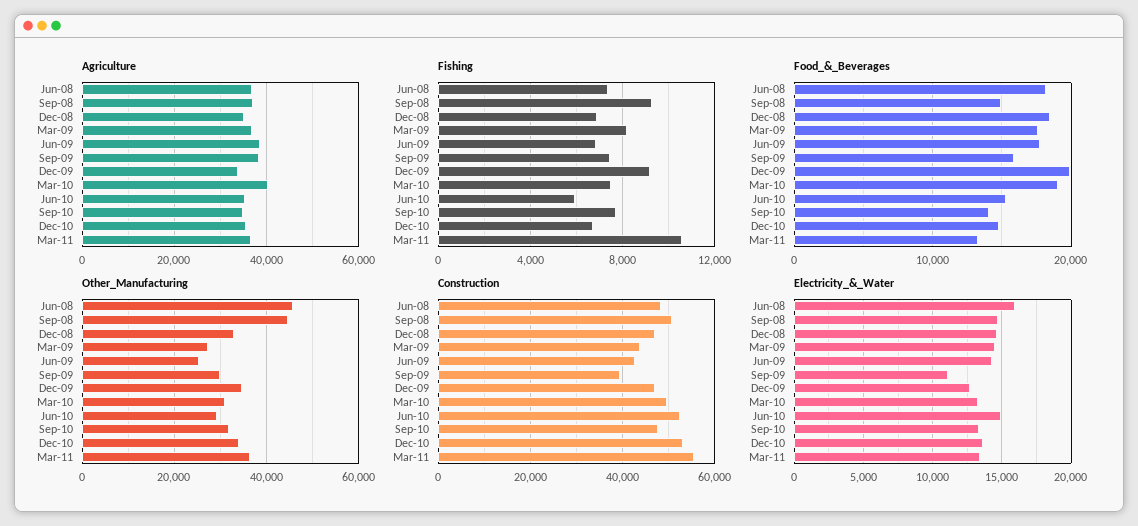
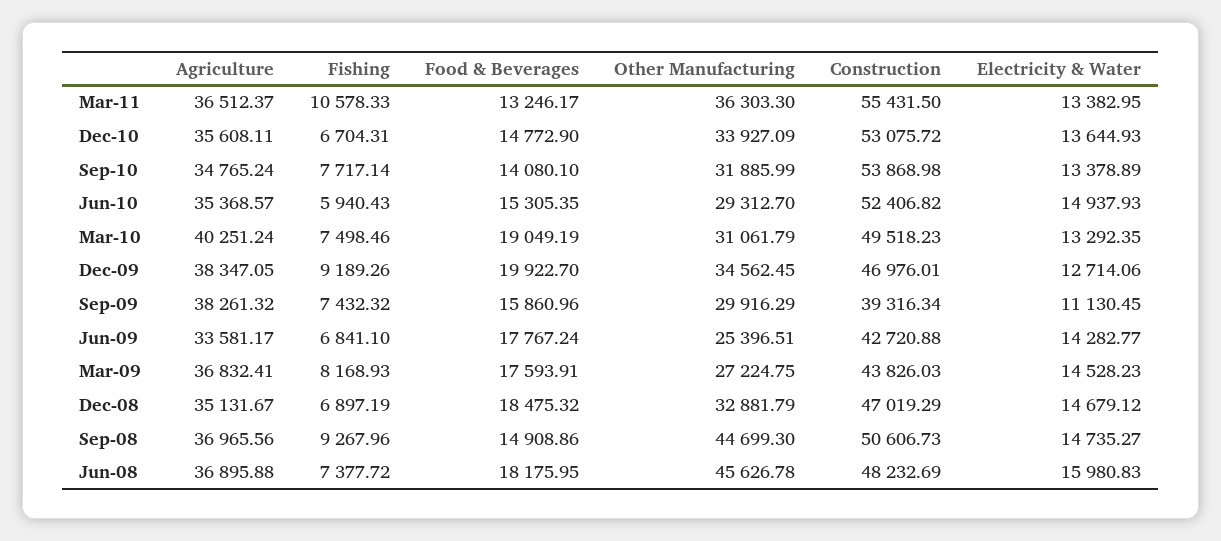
Agriculture, Jun-09: 38000 -> 33581.17
Agriculture, Dec-09: 34000 -> 38347.05
Construction, Sep-10: 48000 -> 53868.98

